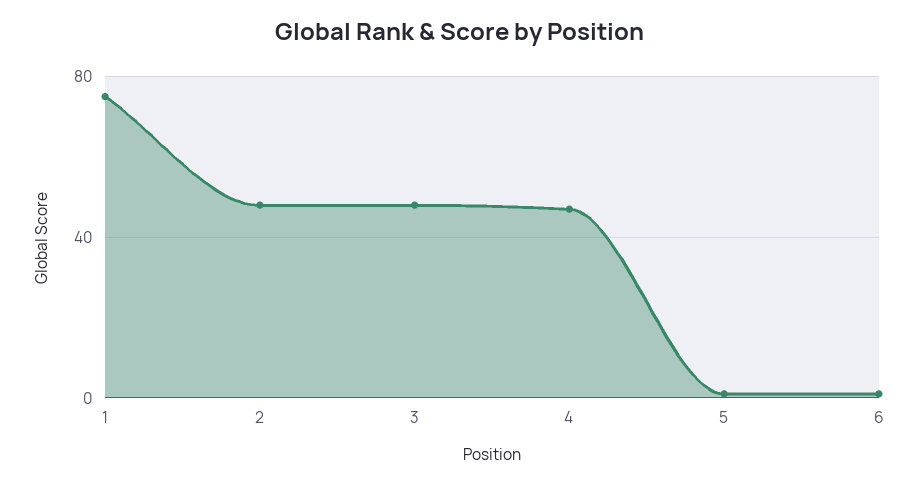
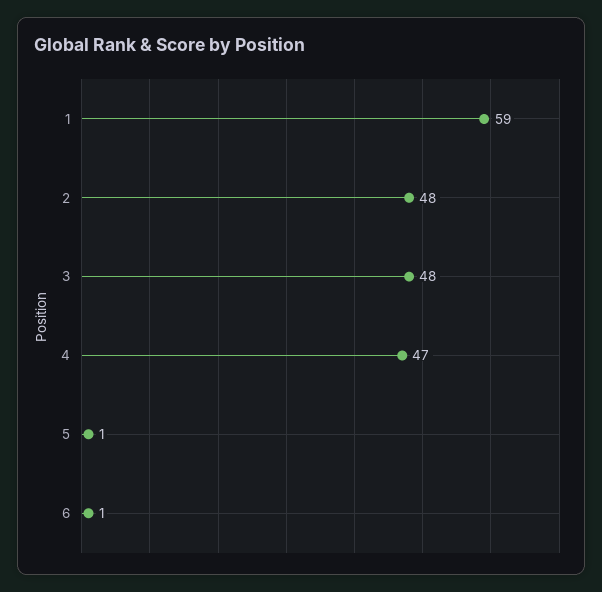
1: 75 -> 59

